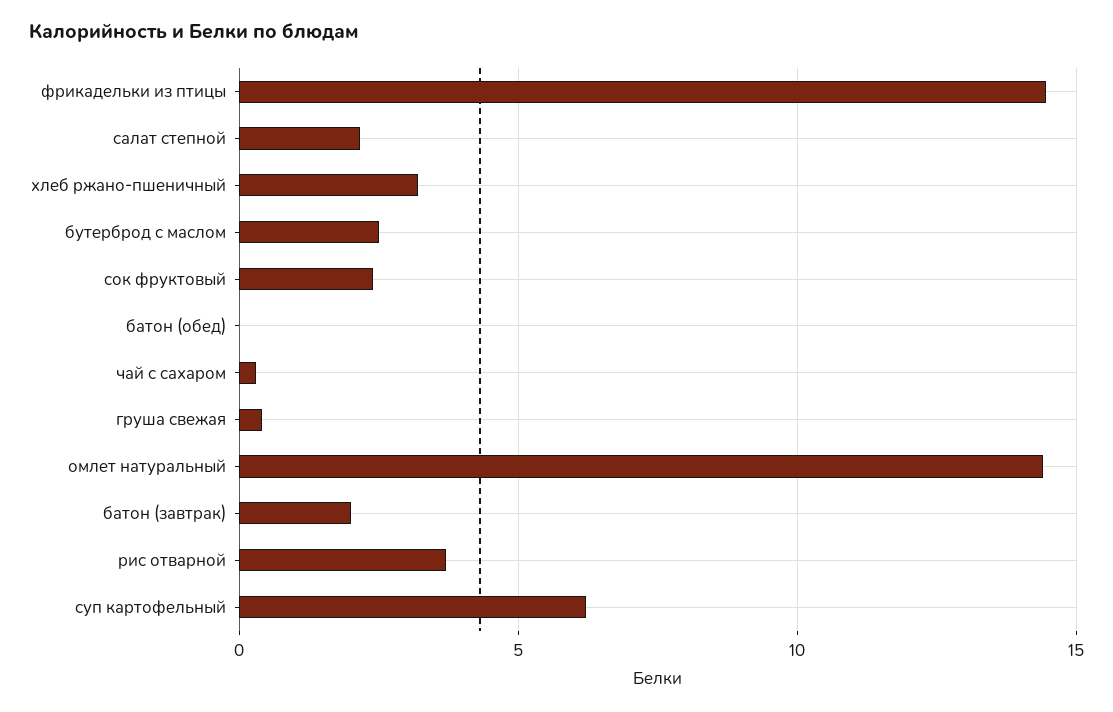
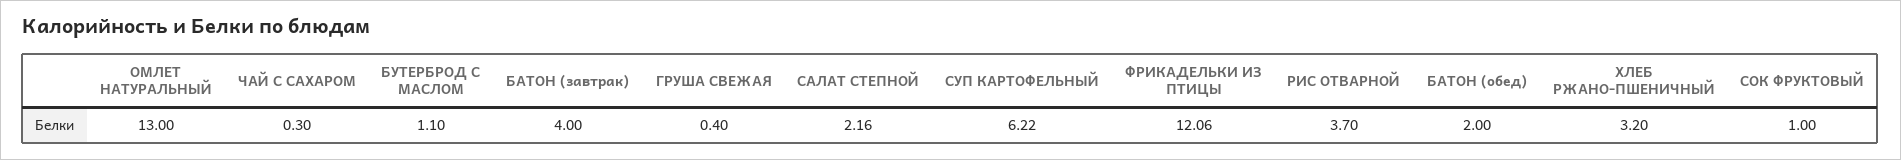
фрикадельки из птицы: 14.5 -> 12.06
бутерброд с маслом: 2.5 -> 1.1
сок фруктовый: 2.5 -> 1
батон (обед): 0 -> 2
омлет натуральный: 14.5 -> 13
батон (завтрак): 2 -> 4

